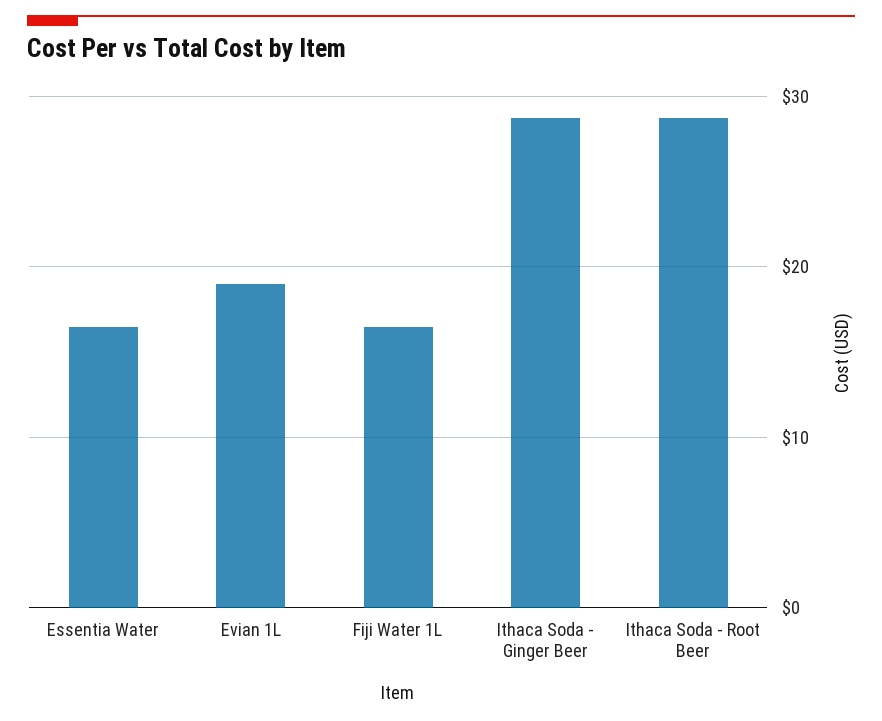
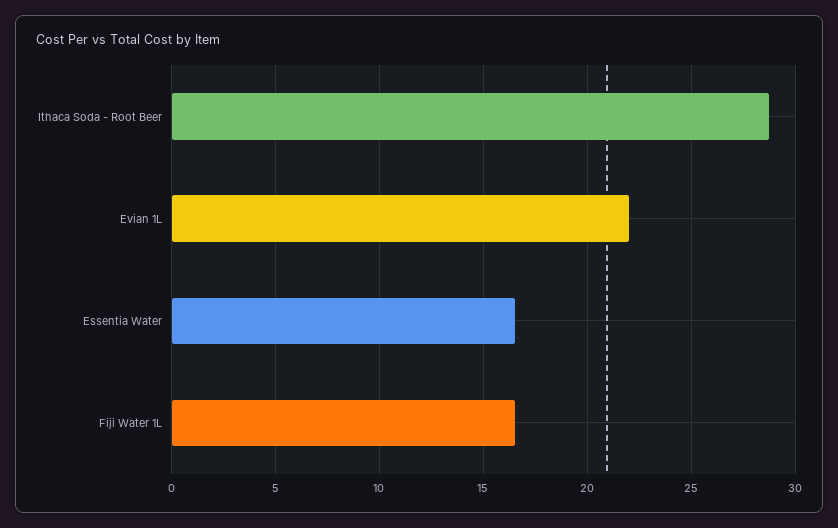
Evian 1L: 19 -> 22
Ithaca Soda - Ginger Beer: 29 -> none

